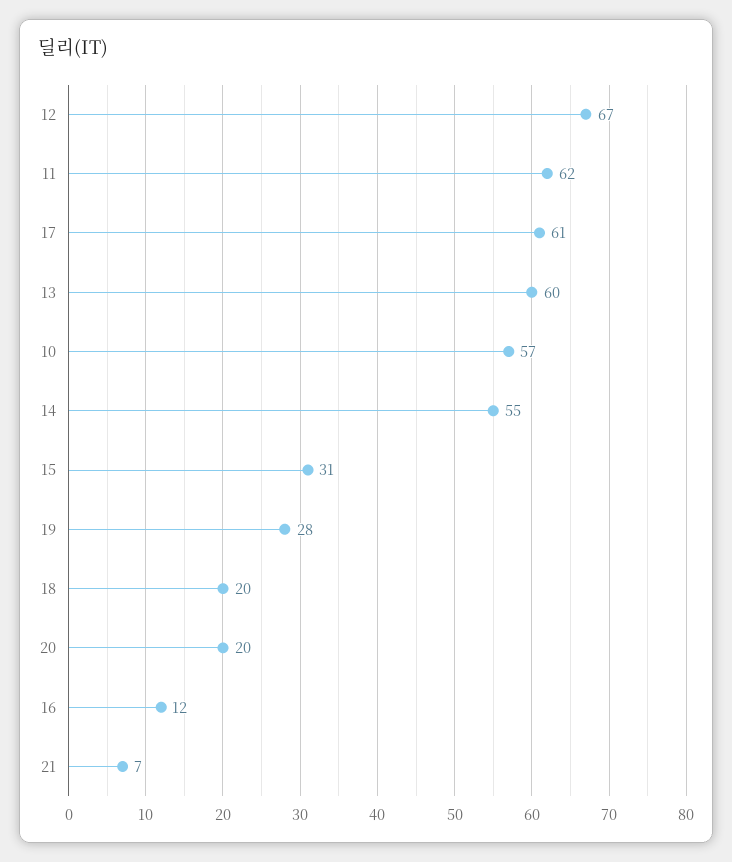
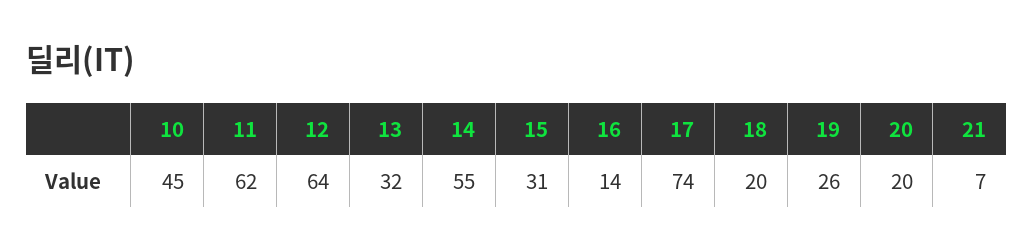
12: 67 -> 64
17: 61 -> 74
13: 60 -> 32
10: 57 -> 45
19: 28 -> 26
16: 12 -> 14

